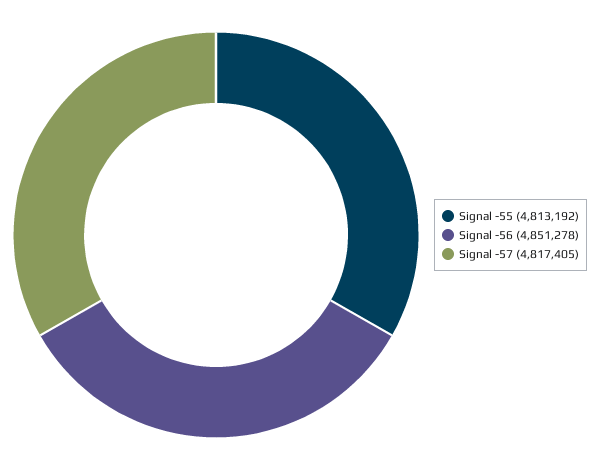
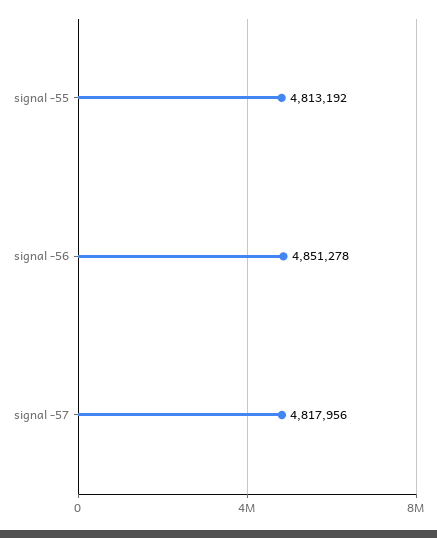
Signal -57: 4817405 -> 4817956

